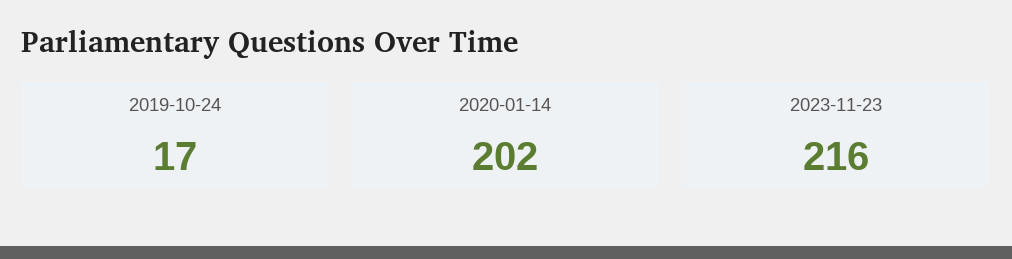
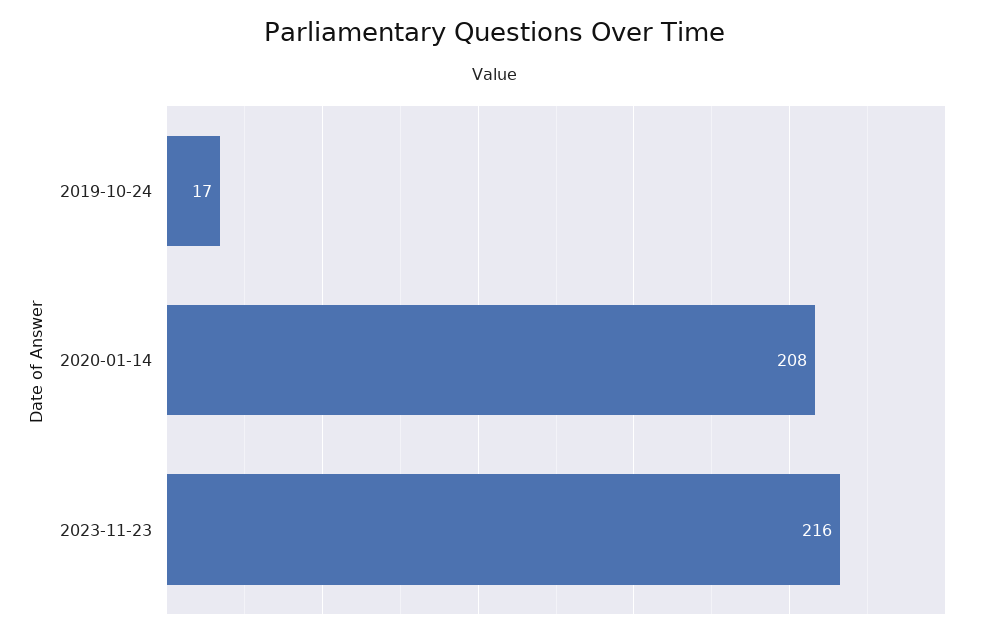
2020-01-14: 202 -> 208

